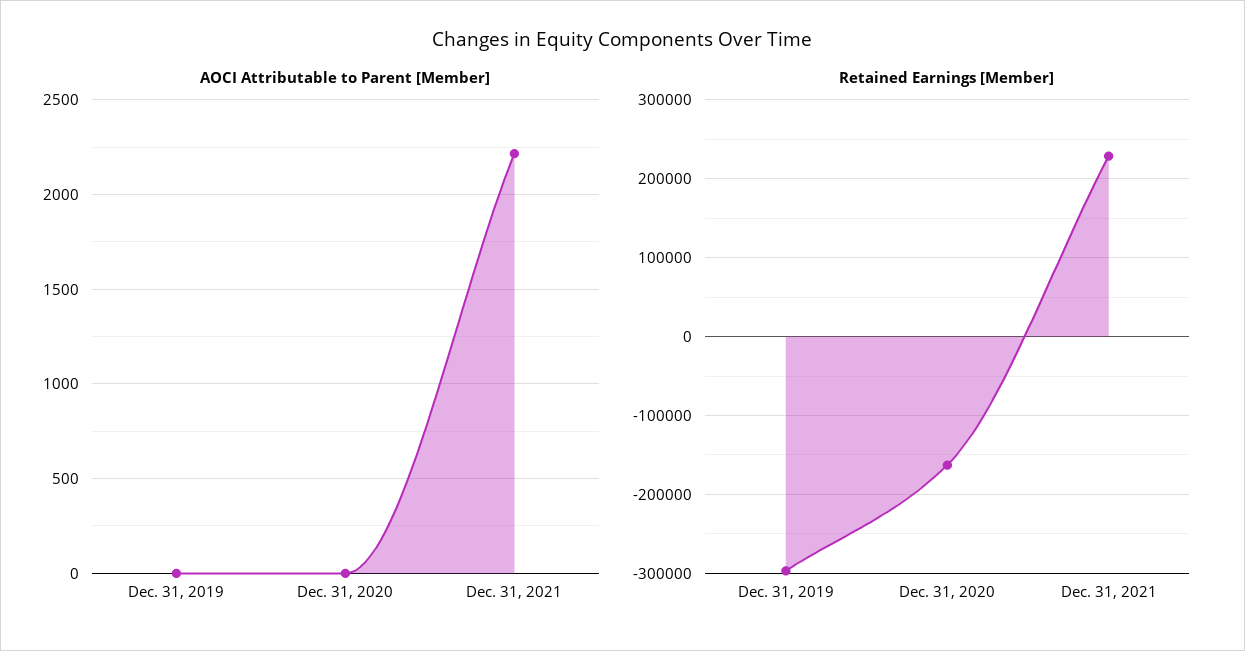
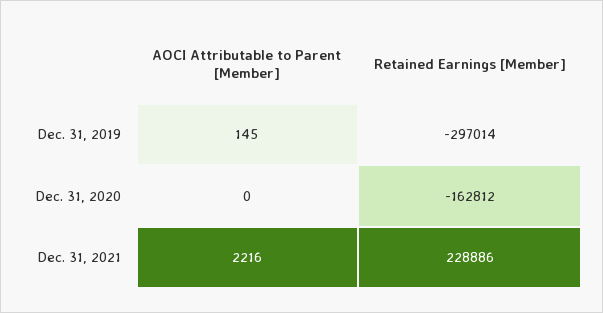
AOCI Attributable to Parent [Member], Dec. 31, 2019: 0 -> 145

